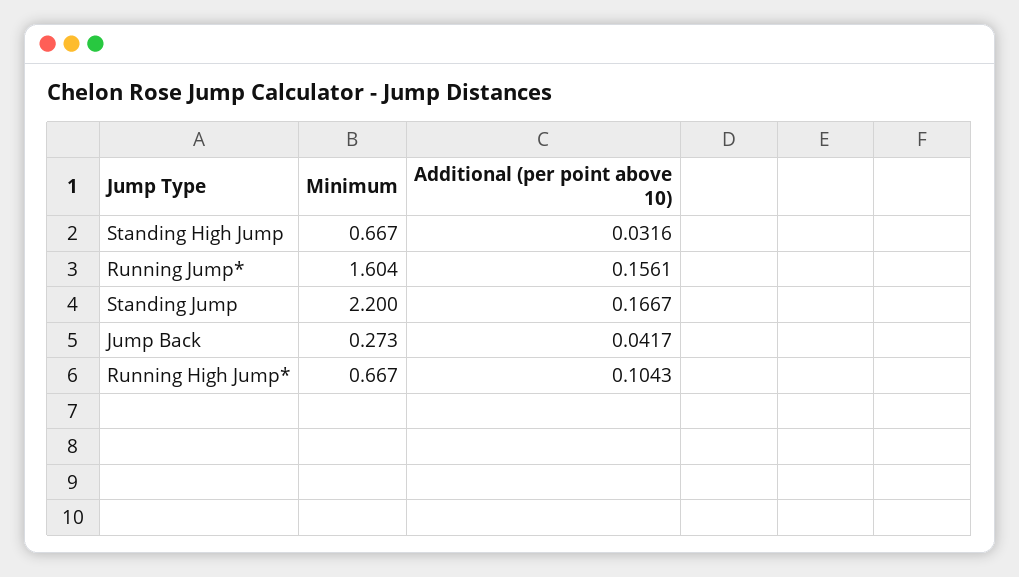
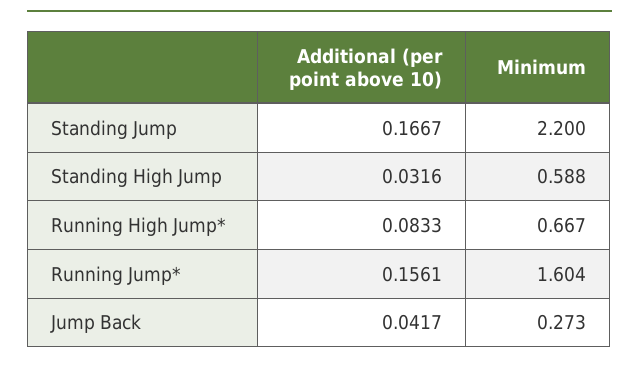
Minimum, Standing High Jump: 0.667 -> 0.588
Additional (per point above 10), Running High Jump*: 0.1043 -> 0.0833

